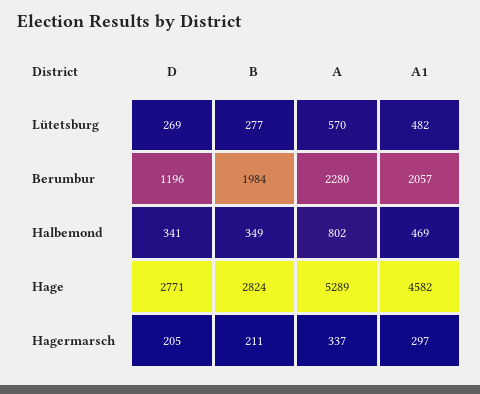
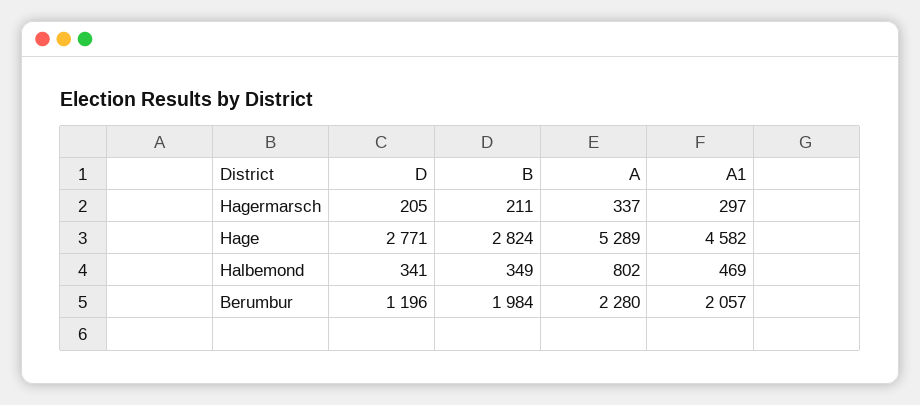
D, Lütetsburg: 269 -> none
B, Lütetsburg: 277 -> none
A, Lütetsburg: 570 -> none
A1, Lütetsburg: 482 -> none

